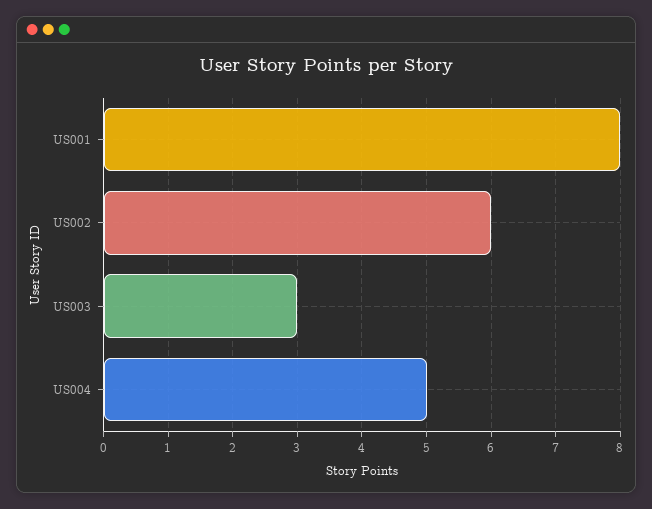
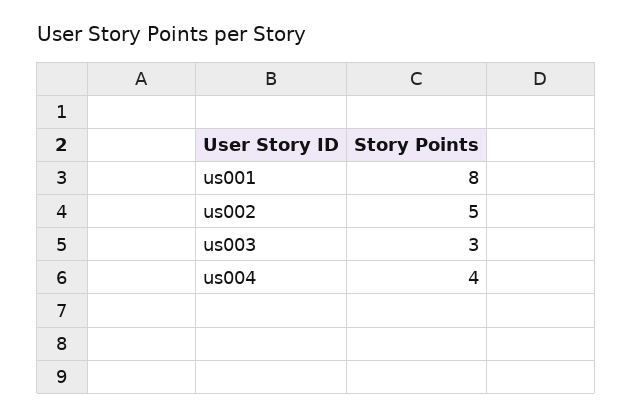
US002: 6 -> 5
US004: 5 -> 4

